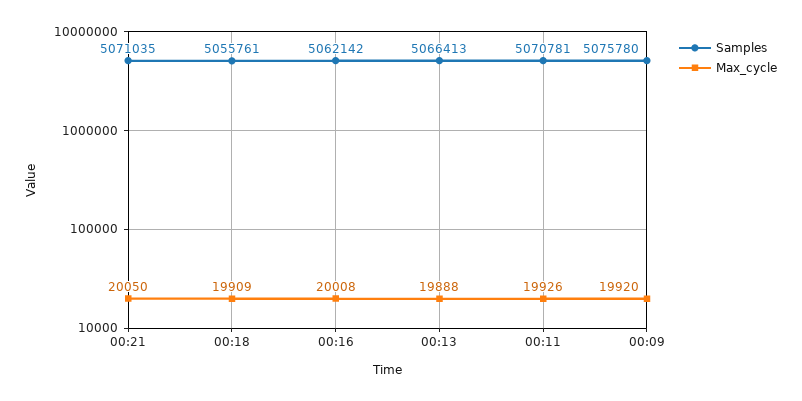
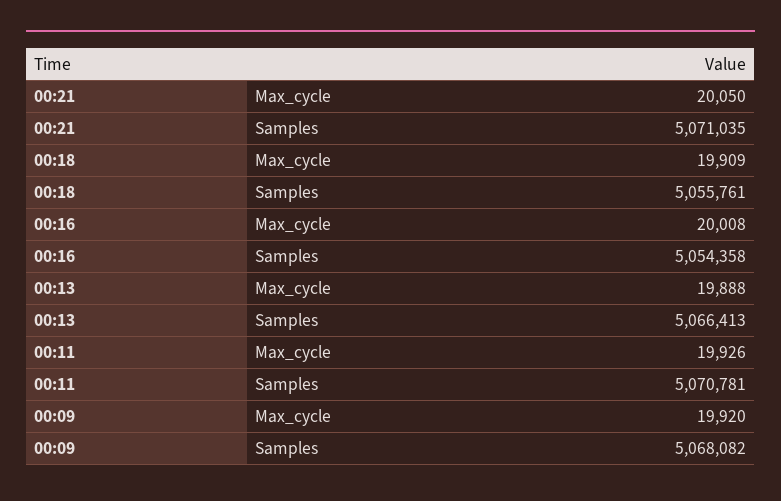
Samples, 00:16: 5062142 -> 5054358
Samples, 00:09: 5075780 -> 5068082

